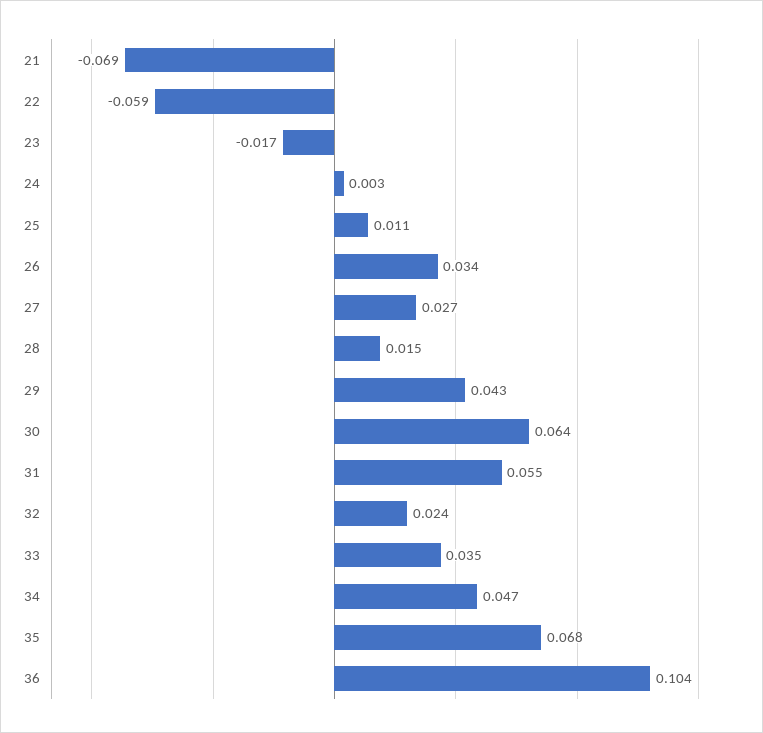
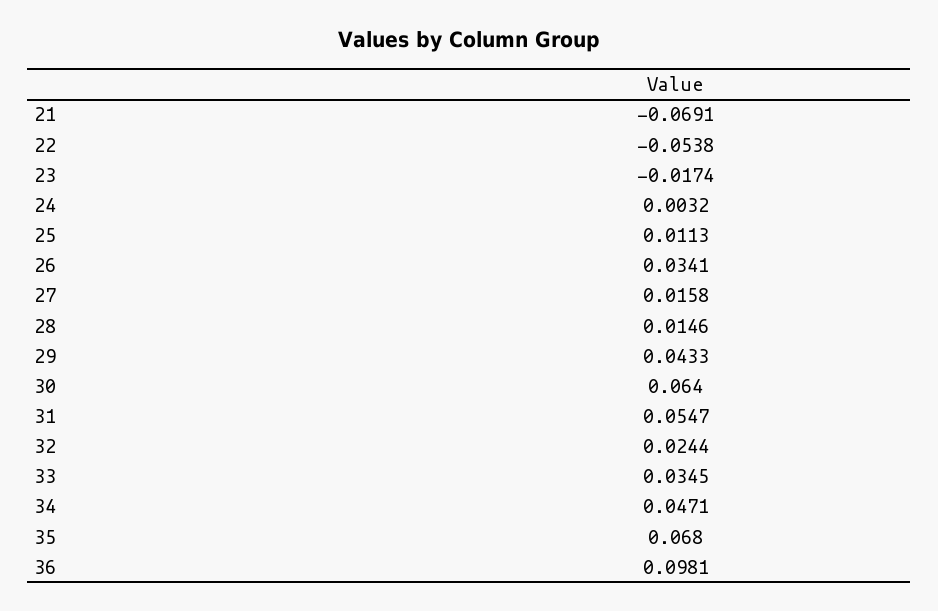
22: -0.059 -> -0.0538
27: 0.027 -> 0.0158
36: 0.104 -> 0.0981

